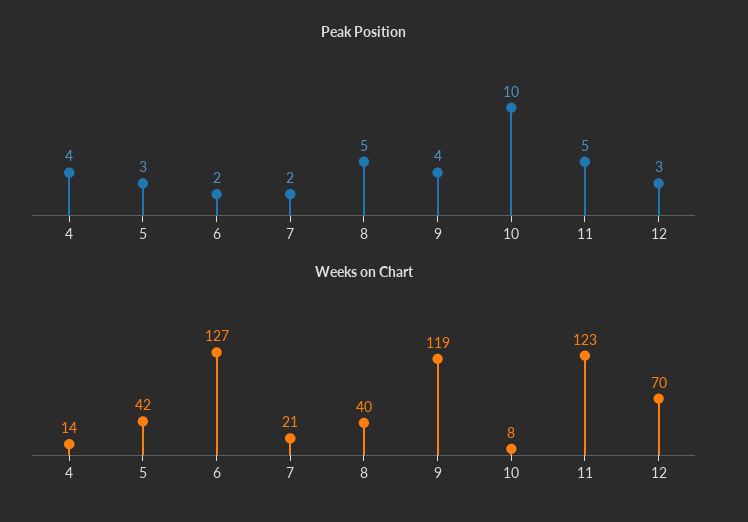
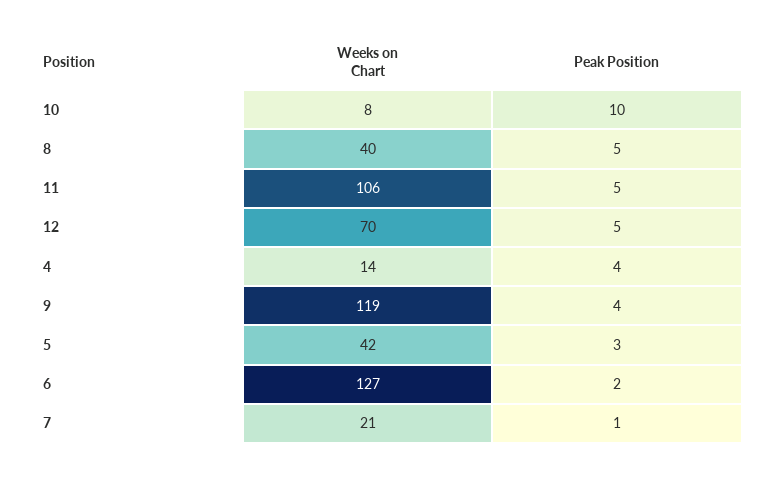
Peak Position, 7: 2 -> 1
Peak Position, 12: 3 -> 5
Weeks on Chart, 11: 123 -> 106

